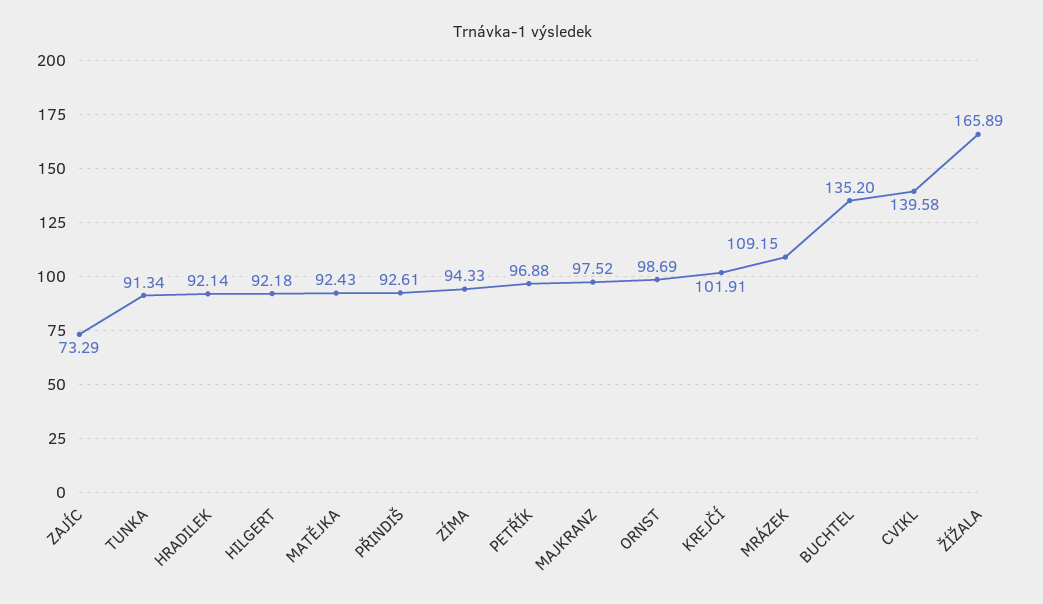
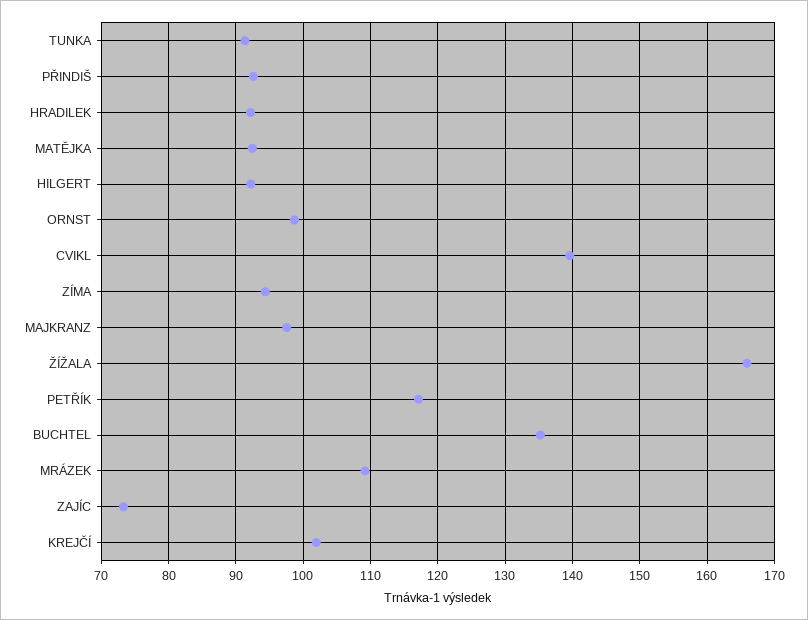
PETŘÍK: 96.88 -> 117

